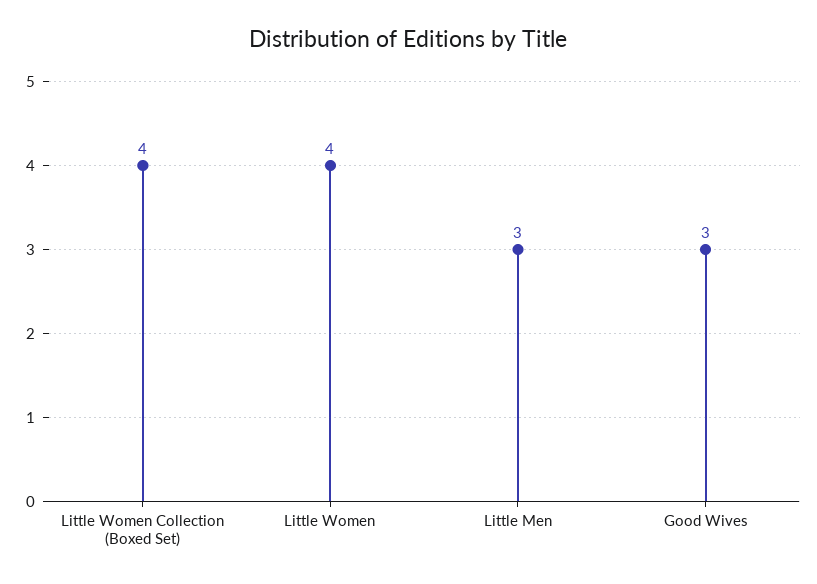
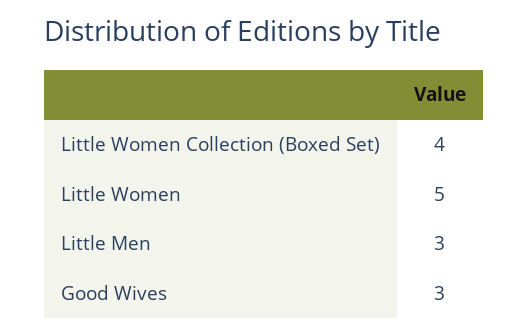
Little Women: 4 -> 5

